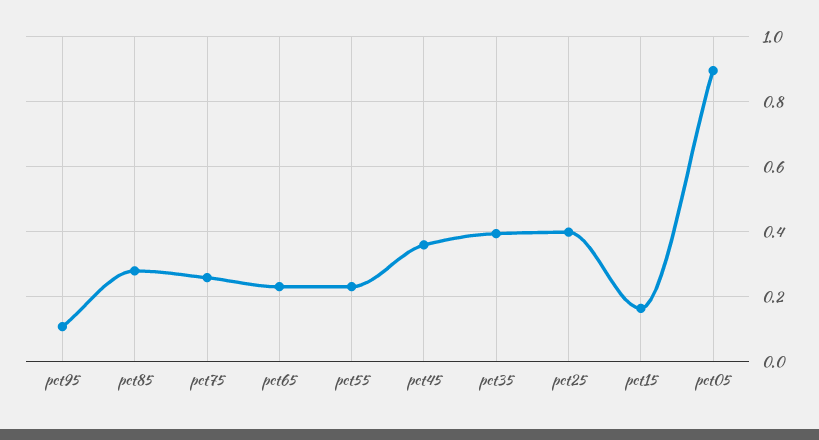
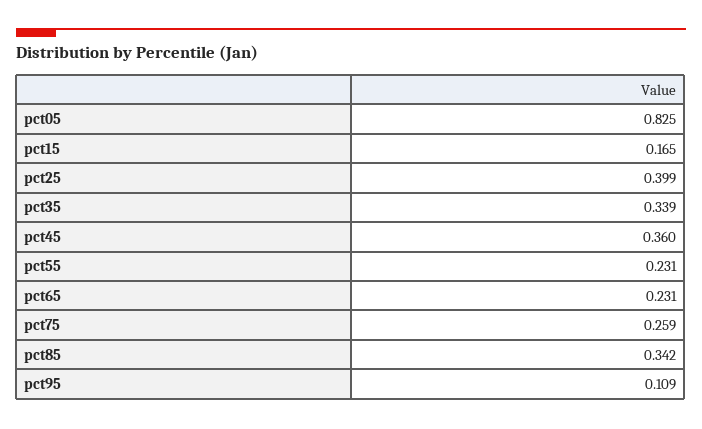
pct85: 0.28 -> 0.342
pct35: 0.4 -> 0.339
pct05: 0.9 -> 0.825

